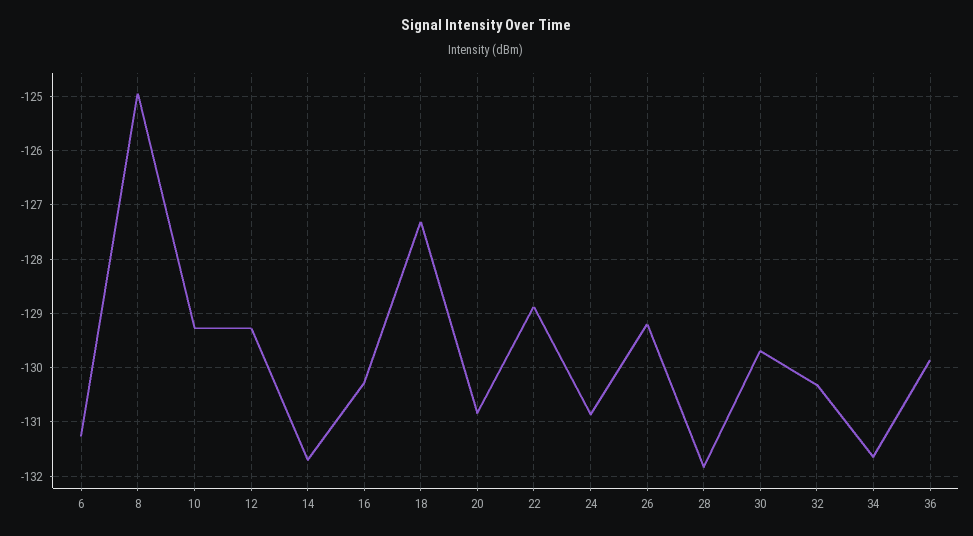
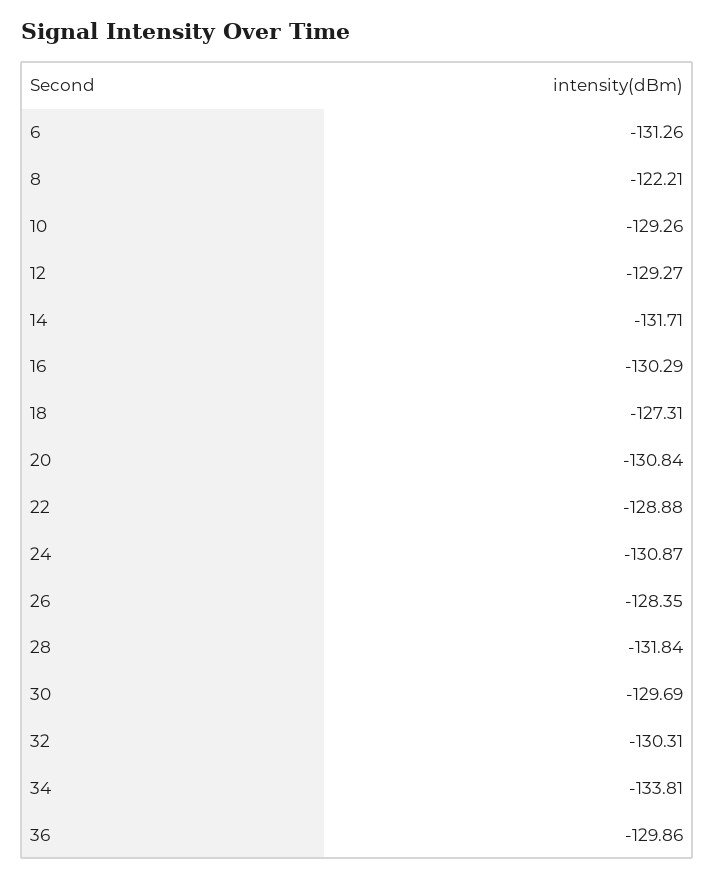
8: -125 -> -122.21
26: -129.2 -> -128.35
34: -131.6 -> -133.81

